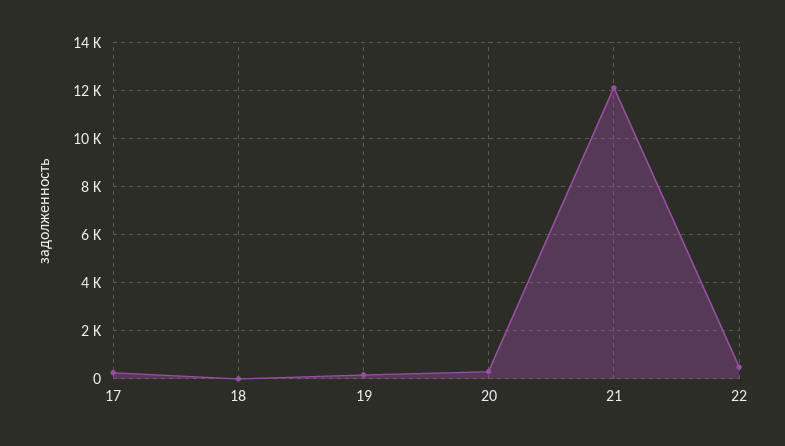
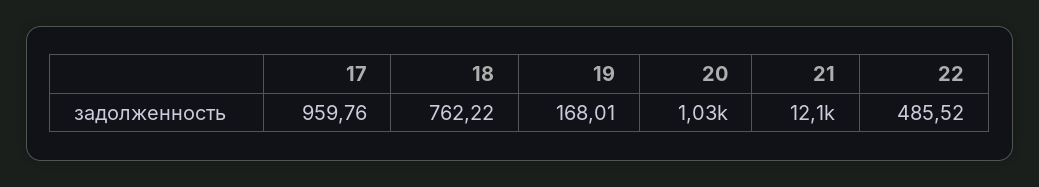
17: 250 -> 959.76
18: 0 -> 762.22
20: 250 -> 1030

